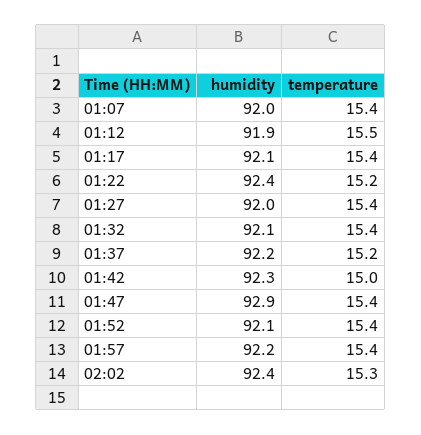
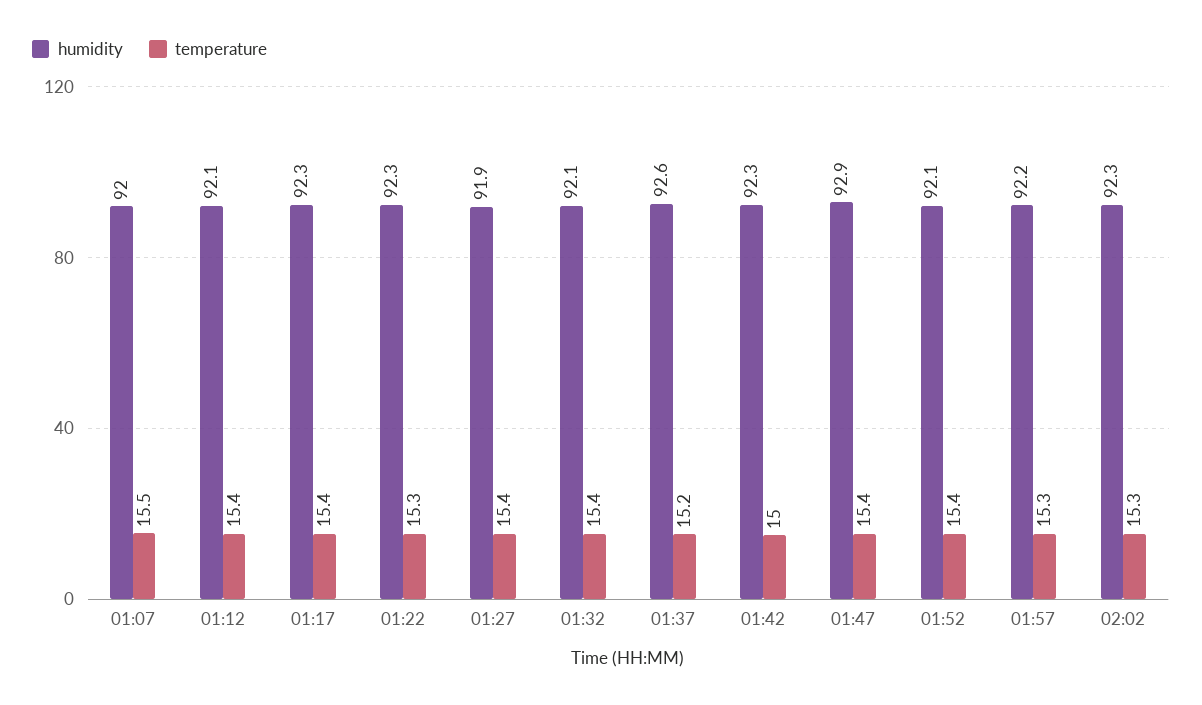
temperature, 01:07: 15.4 -> 15.5
humidity, 01:12: 91.9 -> 92.1
temperature, 01:12: 15.5 -> 15.4
humidity, 01:17: 92.1 -> 92.3
humidity, 01:22: 92.4 -> 92.3
temperature, 01:22: 15.2 -> 15.3
humidity, 01:27: 92 -> 91.9
humidity, 01:37: 92.2 -> 92.6
temperature, 01:57: 15.4 -> 15.3
humidity, 02:02: 92.4 -> 92.3

